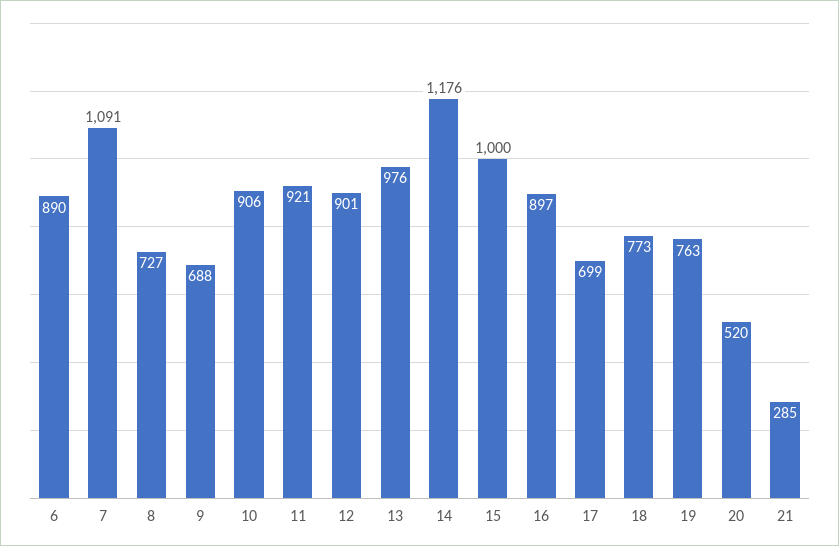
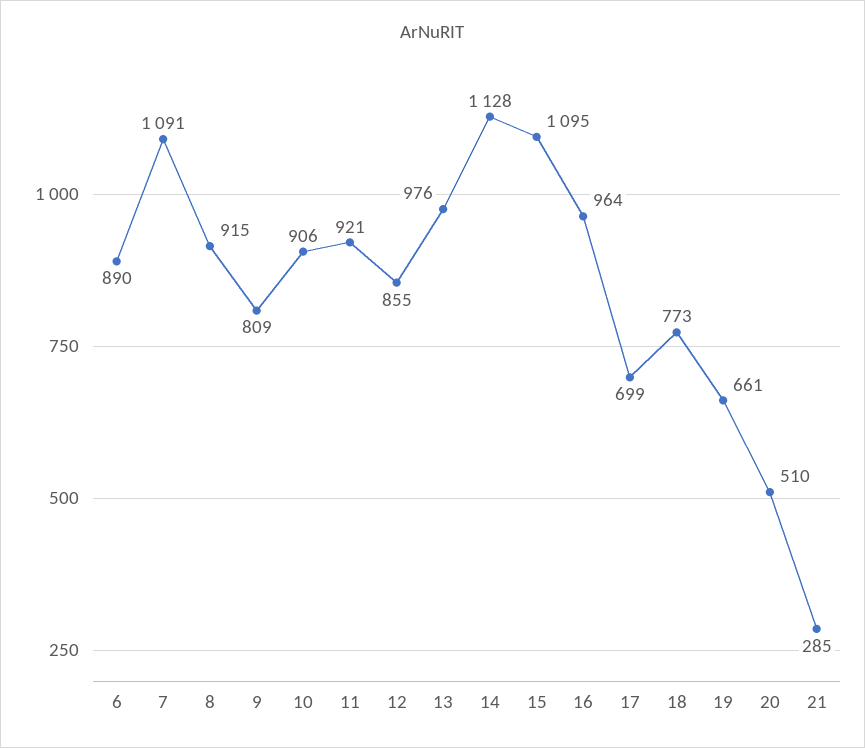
8: 727 -> 915
9: 688 -> 809
12: 901 -> 855
14: 1176 -> 1128
15: 1000 -> 1095
16: 897 -> 964
19: 763 -> 661
20: 520 -> 510

